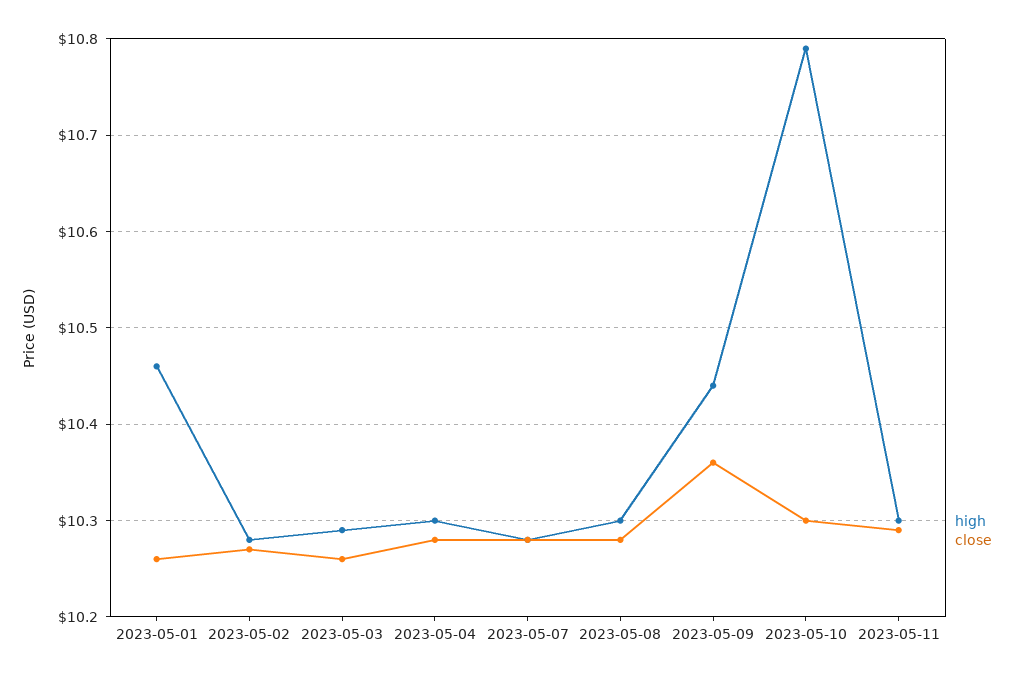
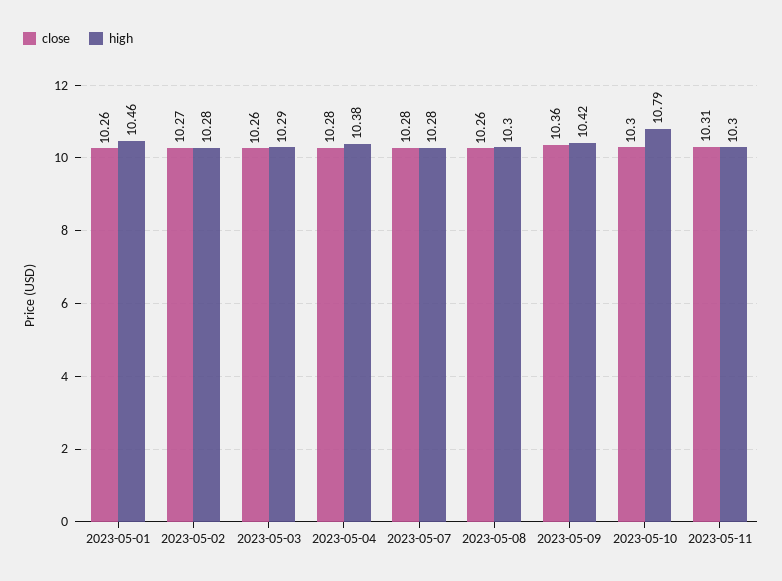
high, 2023-05-04: 10.3 -> 10.38
close, 2023-05-08: 10.28 -> 10.26
high, 2023-05-09: 10.44 -> 10.42
close, 2023-05-11: 10.29 -> 10.31

